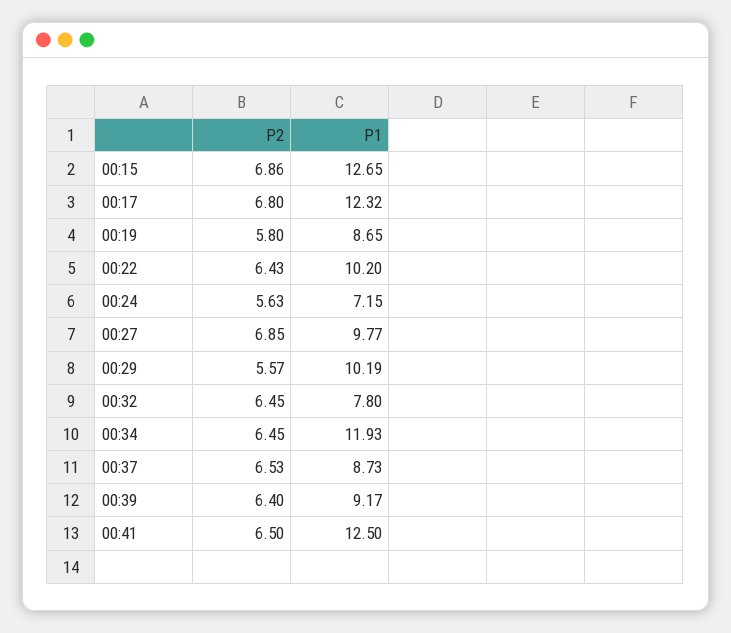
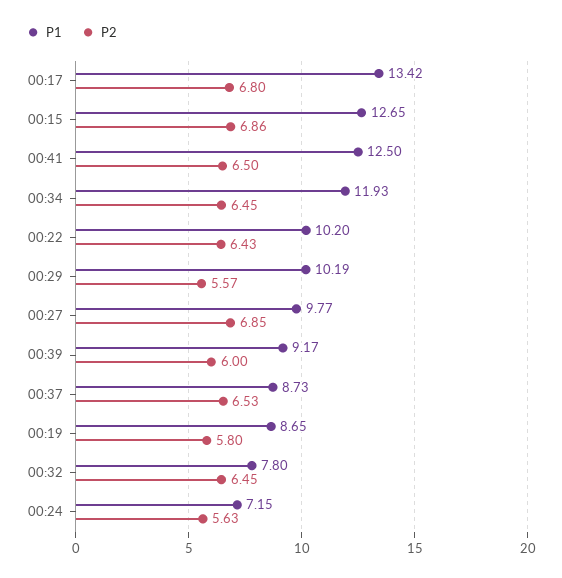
P1, 00:17: 12.32 -> 13.42
P2, 00:39: 6.4 -> 6

